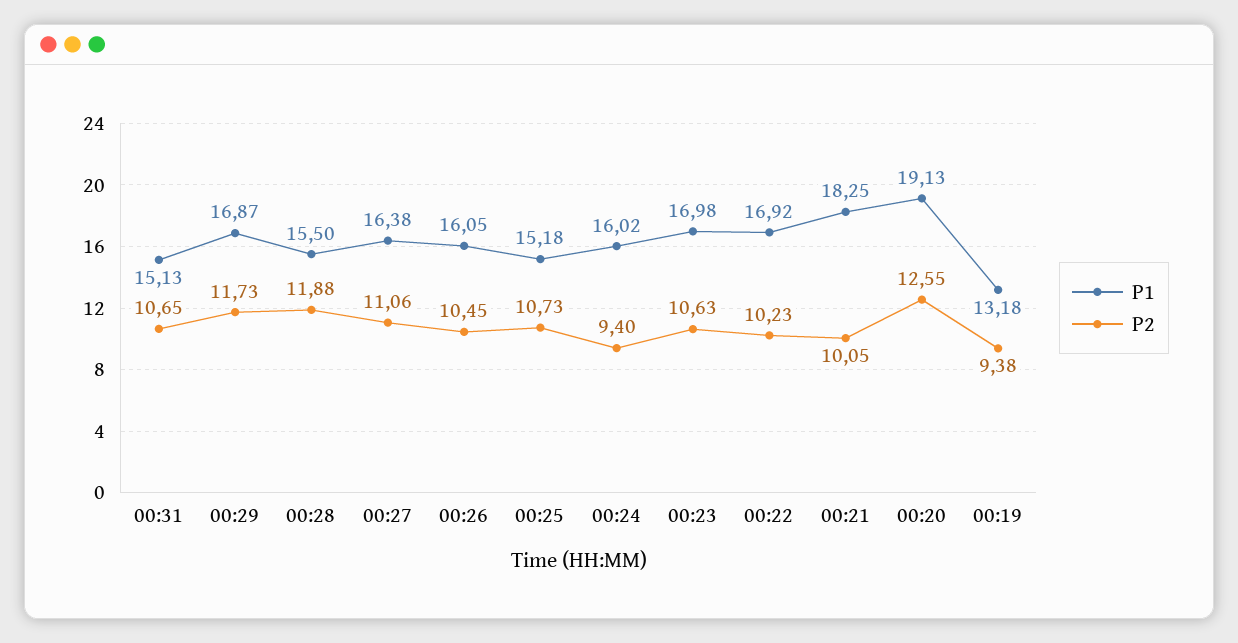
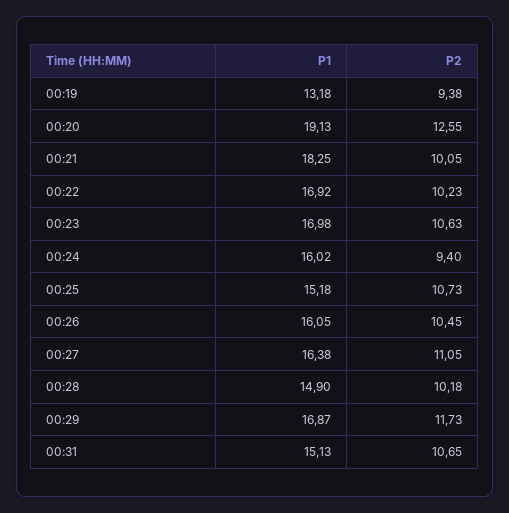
P1, 00:28: 15.5 -> 14.9
P2, 00:28: 11.88 -> 10.18
P2, 00:27: 11.06 -> 11.05

